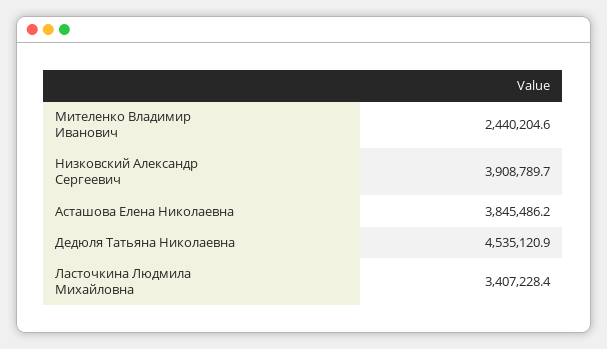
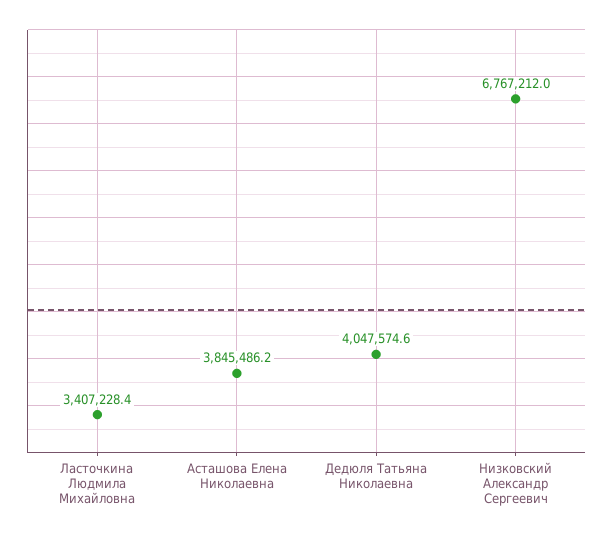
Мителенко Владимир Иванович: 2440204.6 -> none
Низковский Александр Сергеевич: 3908789.7 -> 6767212
Дедюля Татьяна Николаевна: 4535120.9 -> 4047574.6

